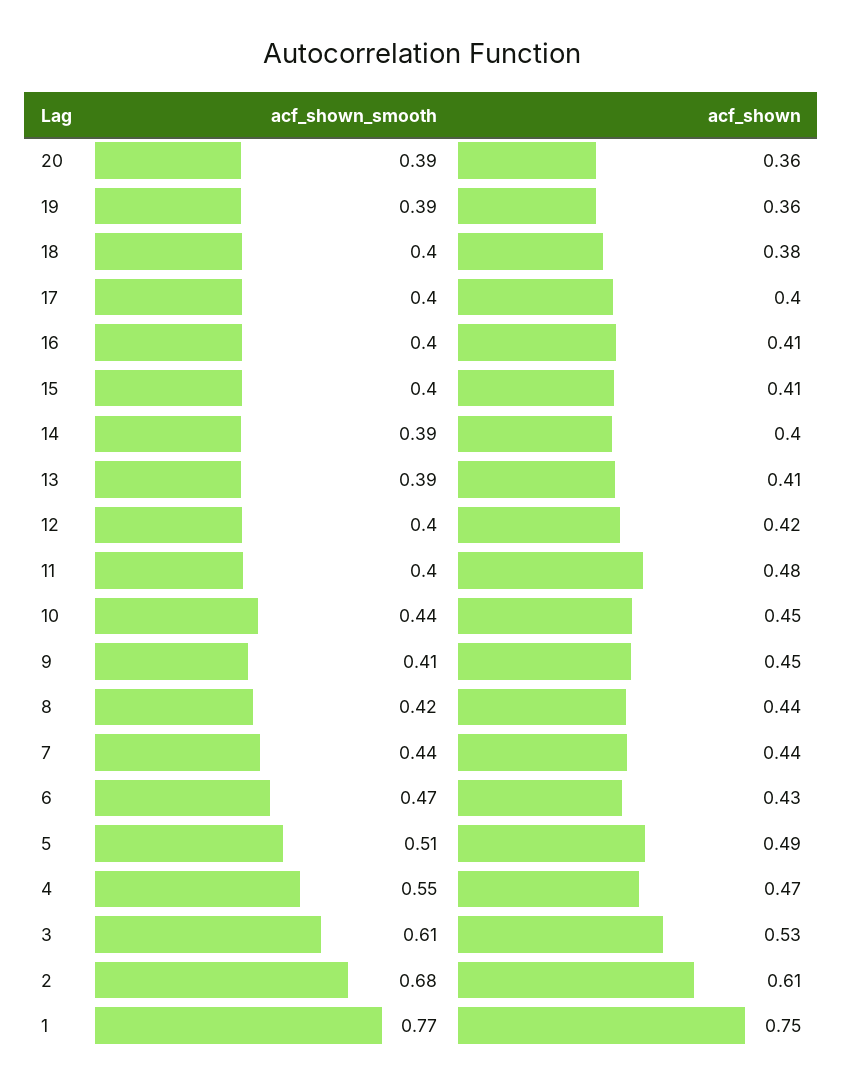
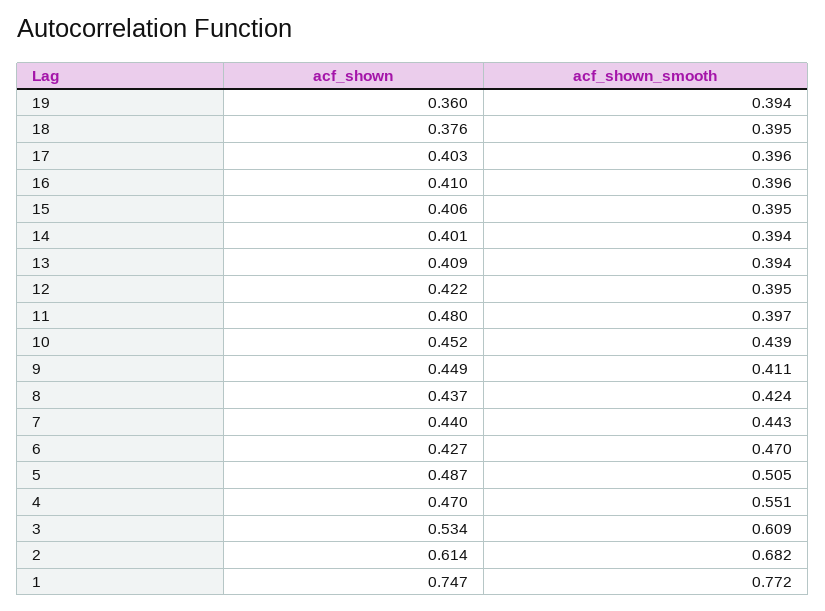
acf_shown_smooth, 20: 0.39 -> none
acf_shown, 20: 0.36 -> none

